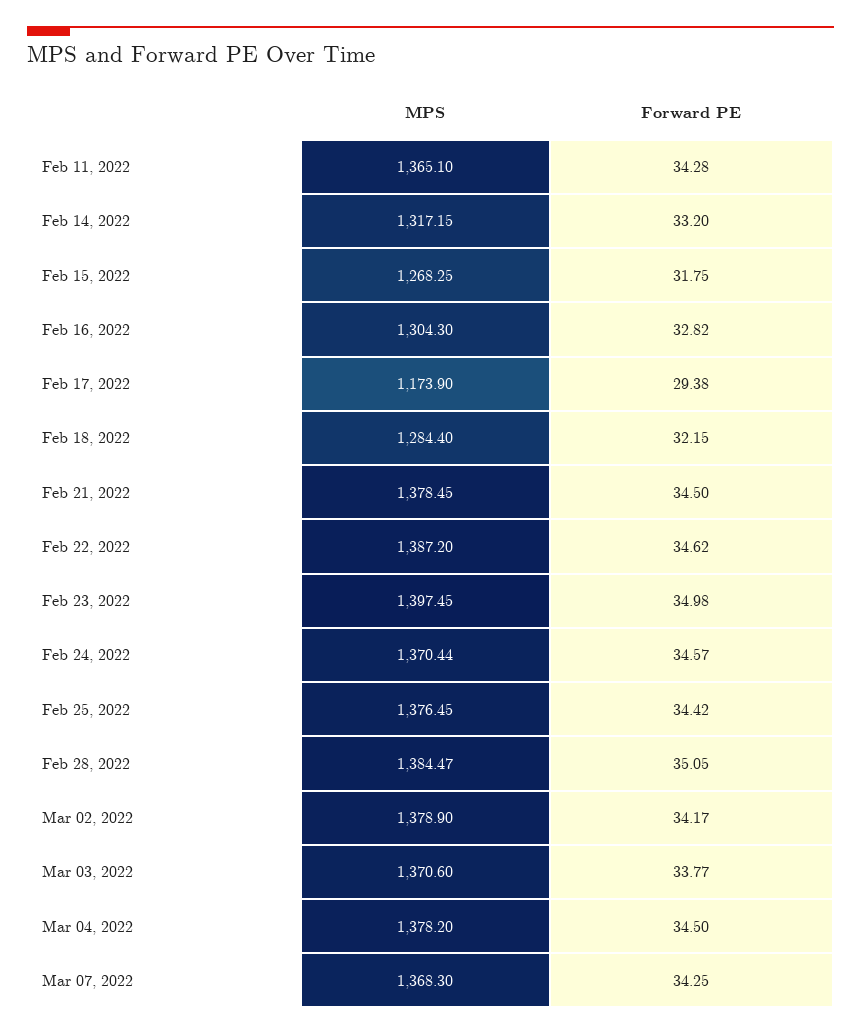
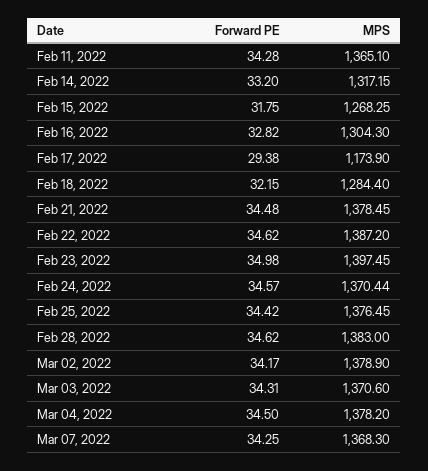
Forward PE, Feb 21, 2022: 34.5 -> 34.48
MPS, Feb 28, 2022: 1384.47 -> 1383
Forward PE, Feb 28, 2022: 35.05 -> 34.62
Forward PE, Mar 03, 2022: 33.77 -> 34.31

